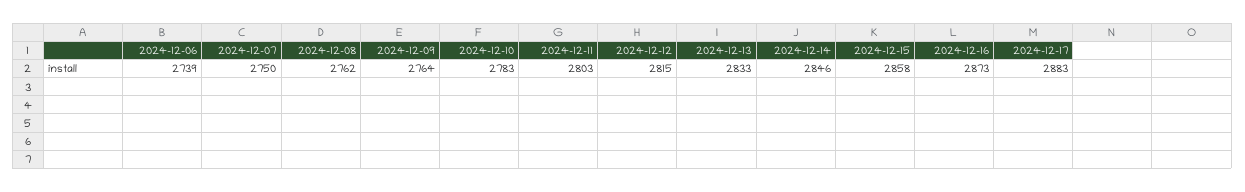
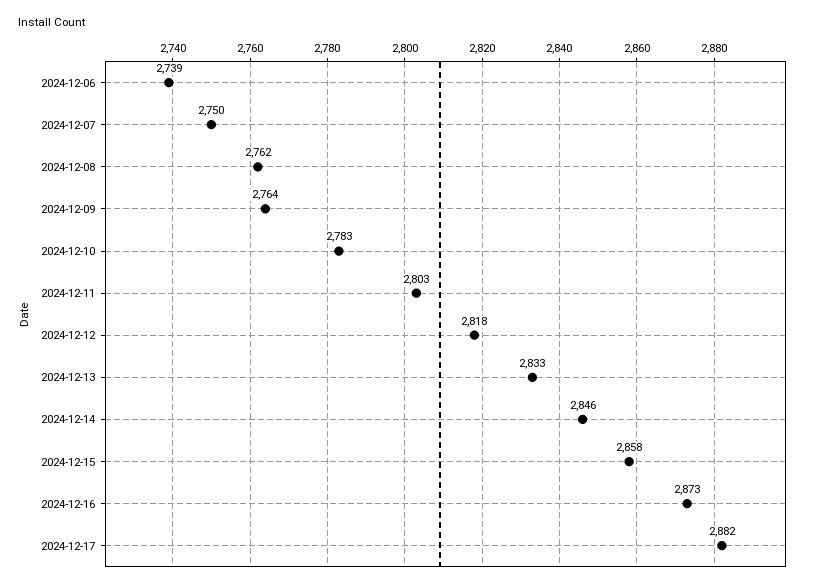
2024-12-12: 2815 -> 2818
2024-12-17: 2883 -> 2882

